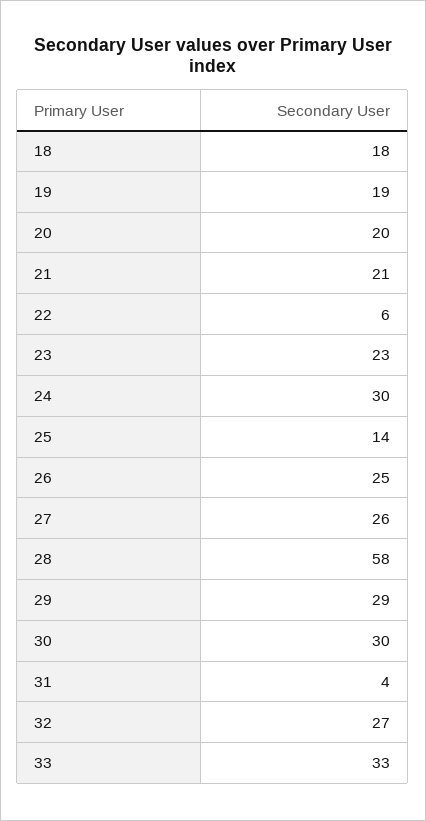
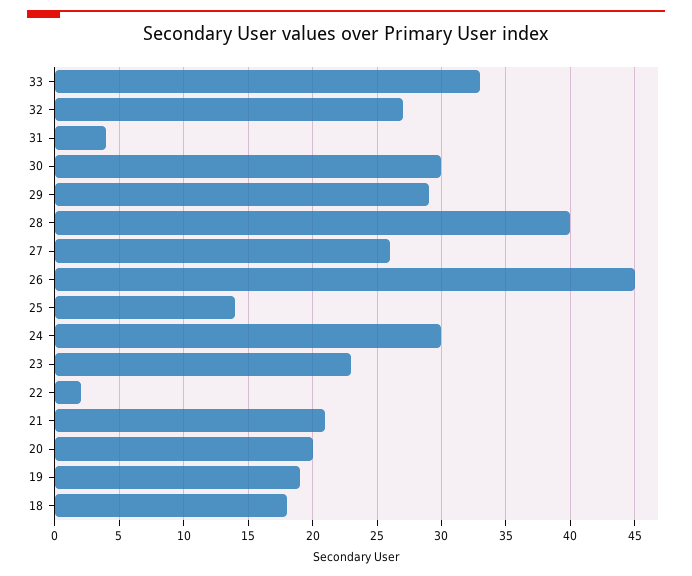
22: 6 -> 2
26: 25 -> 45
28: 58 -> 40

